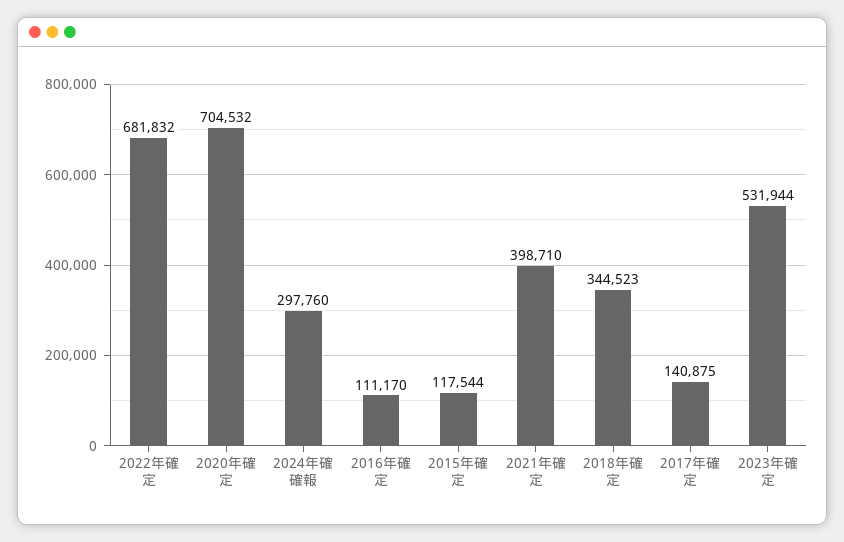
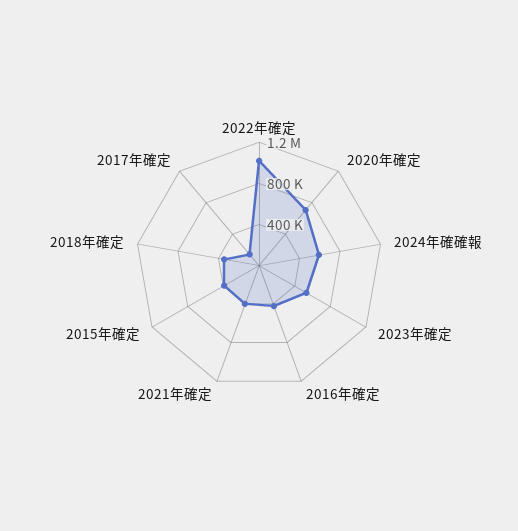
2022年確定: 681832 -> 1000000
2024年確確報: 297760 -> 600000
2016年確定: 111170 -> 400000
2015年確定: 117544 -> 400000

